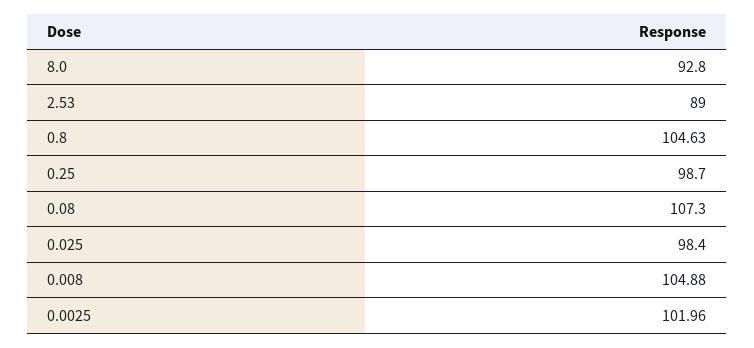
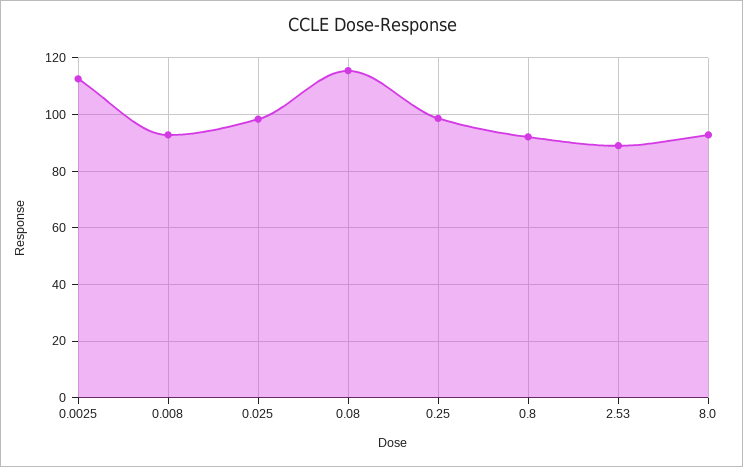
0.8: 104.63 -> 92.5
0.08: 107.3 -> 115
0.008: 104.88 -> 92.5
0.0025: 101.96 -> 112.5

